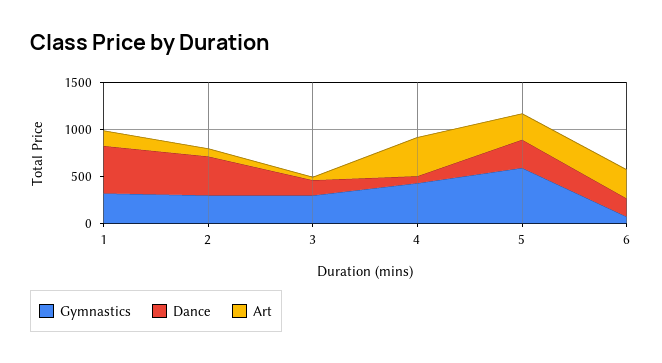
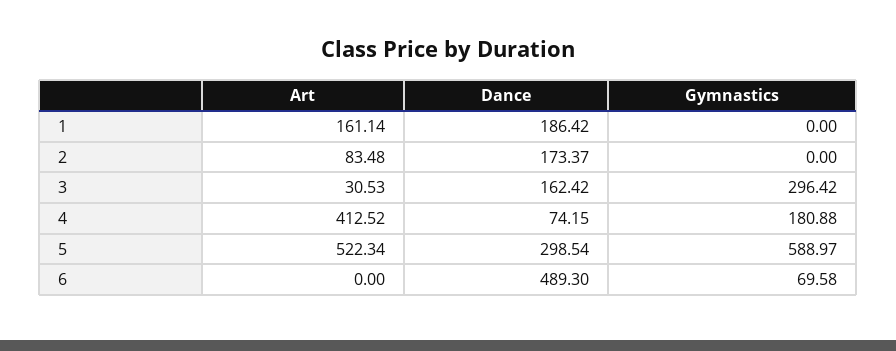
Gymnastics, 1: 300 -> 0
Dance, 1: 500 -> 186.42
Gymnastics, 2: 300 -> 0
Dance, 2: 400 -> 173.37
Gymnastics, 4: 400 -> 180.88
Art, 5: 300 -> 522.34
Dance, 6: 200 -> 489.3
Art, 6: 300 -> 0

